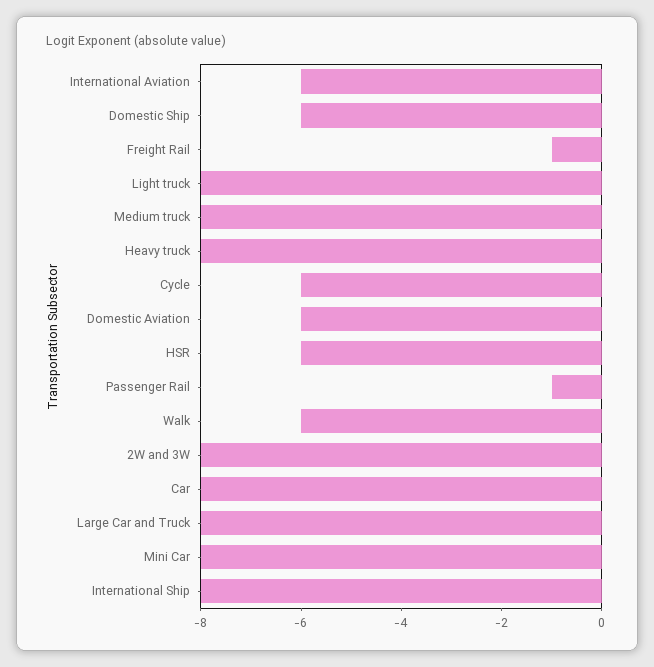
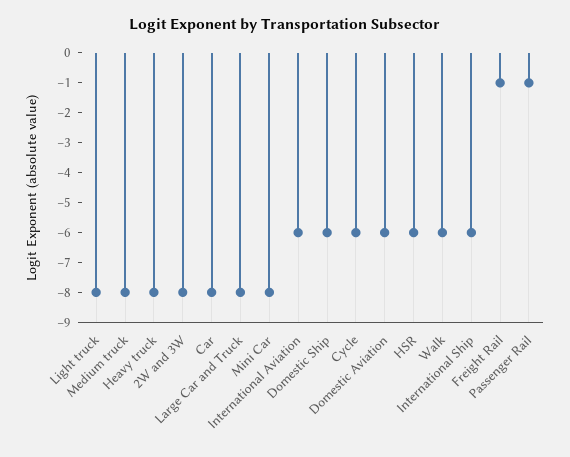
International Ship: -8 -> -6

